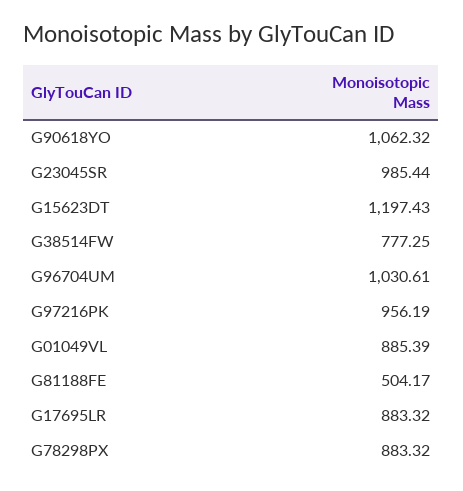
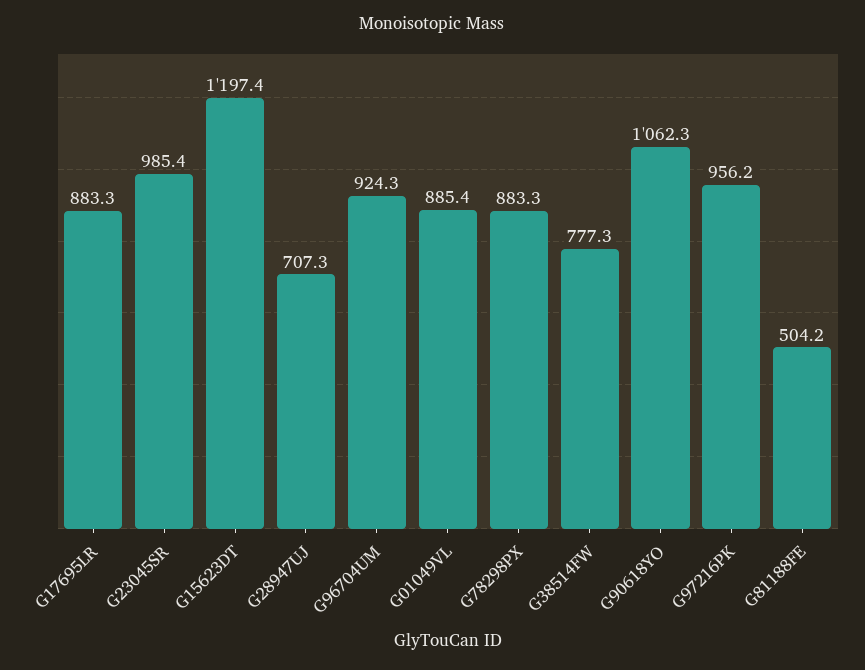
G96704UM: 1030.61 -> 924.3
G28947UJ: none -> 707.3

